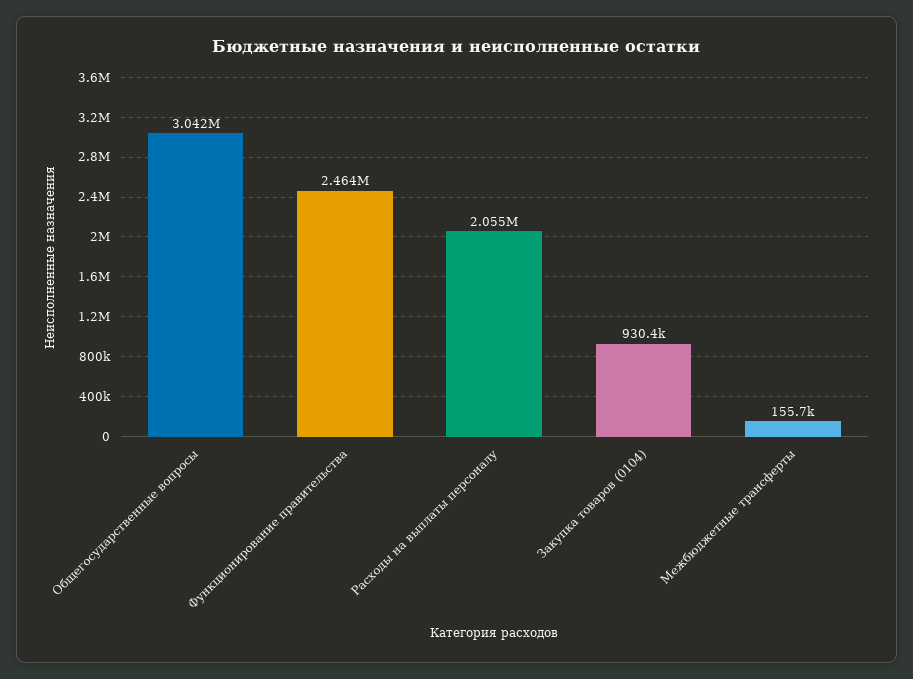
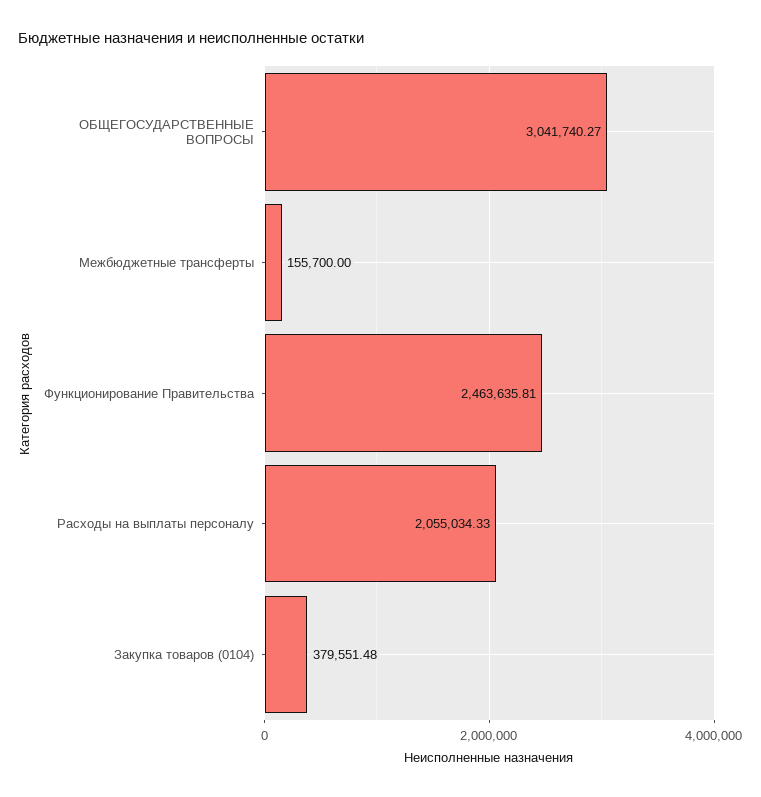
Закупка товаров (0104): 930400 -> 379551.48

